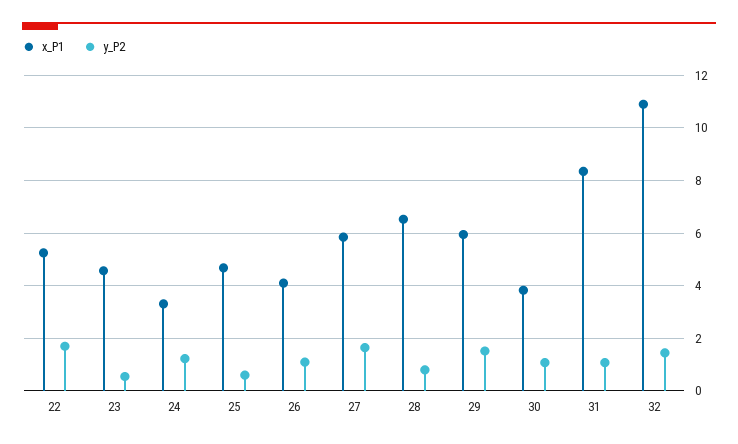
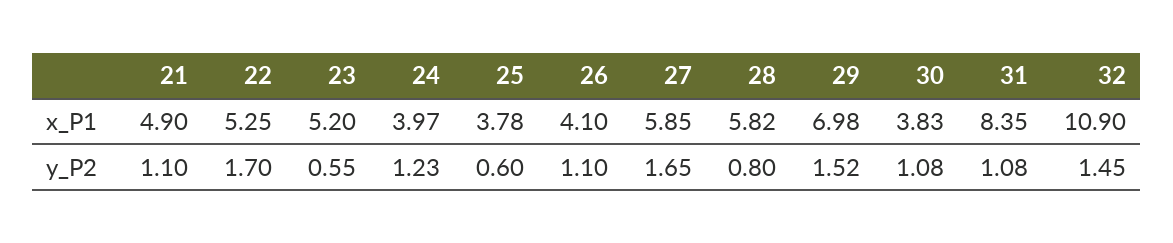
x_P1, 23: 4.5 -> 5.2
x_P1, 24: 3.25 -> 3.97
x_P1, 25: 4.75 -> 3.78
x_P1, 28: 6.5 -> 5.82
x_P1, 29: 6 -> 6.98
x_P1, 21: none -> 4.9
y_P2, 21: none -> 1.1

